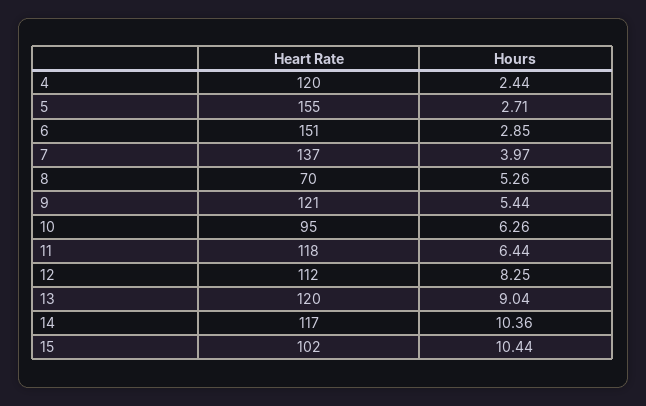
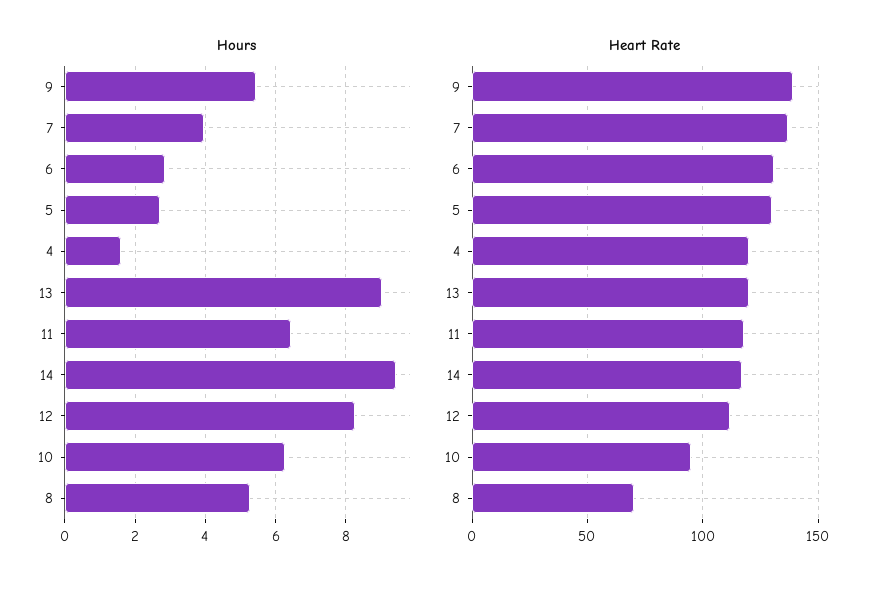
Hours, 4: 2.44 -> 1.6
Heart Rate, 5: 155 -> 130
Heart Rate, 6: 151 -> 130
Heart Rate, 9: 121 -> 140
Hours, 14: 10.36 -> 9.4
Heart Rate, 15: 102 -> none
Hours, 15: 10.44 -> none

